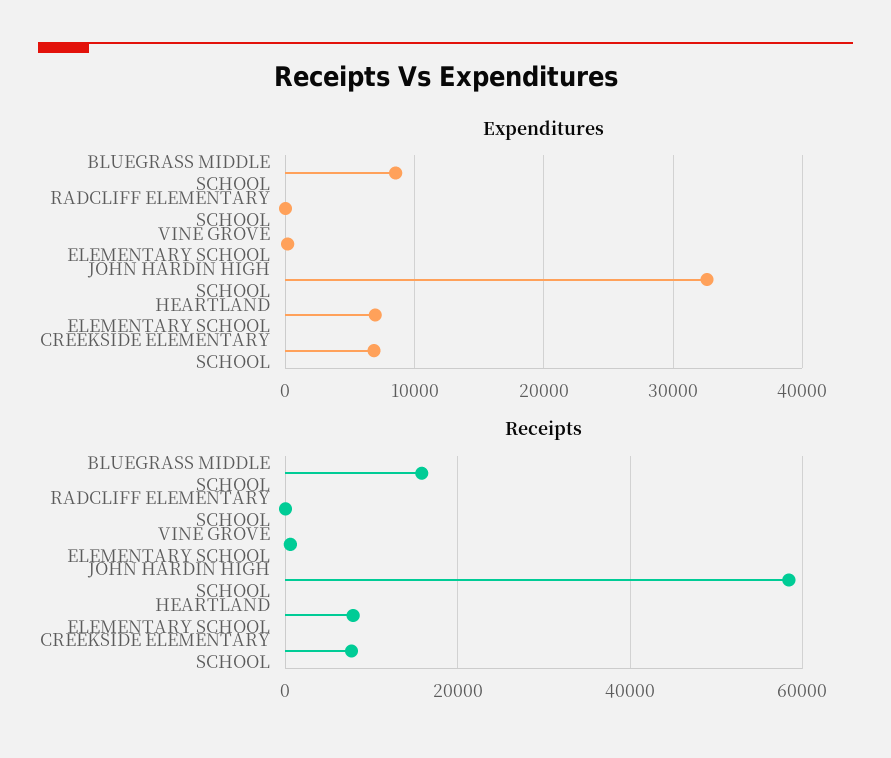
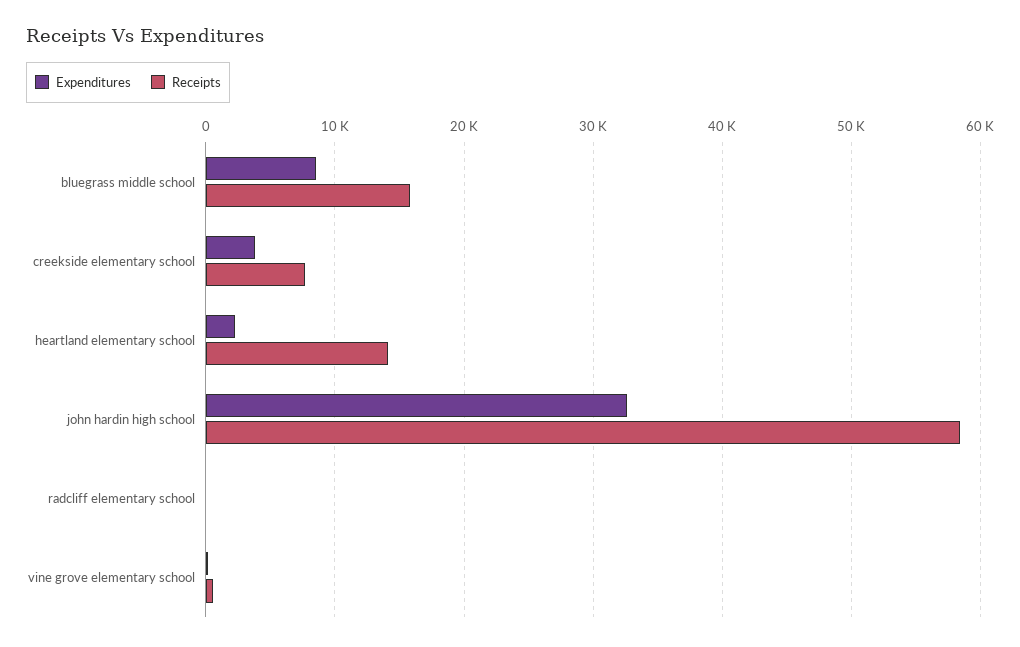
Expenditures, HEARTLAND ELEMENTARY SCHOOL: 7000 -> 2000
Expenditures, CREEKSIDE ELEMENTARY SCHOOL: 7000 -> 4000
Receipts, HEARTLAND ELEMENTARY SCHOOL: 8000 -> 14000

